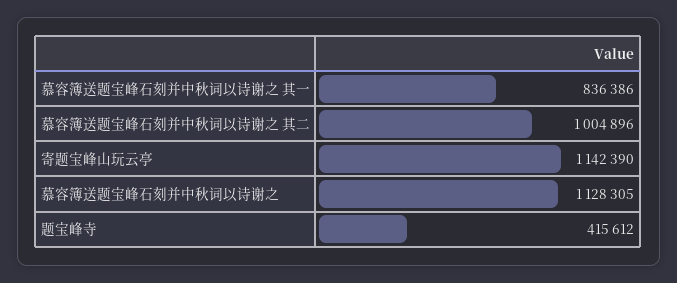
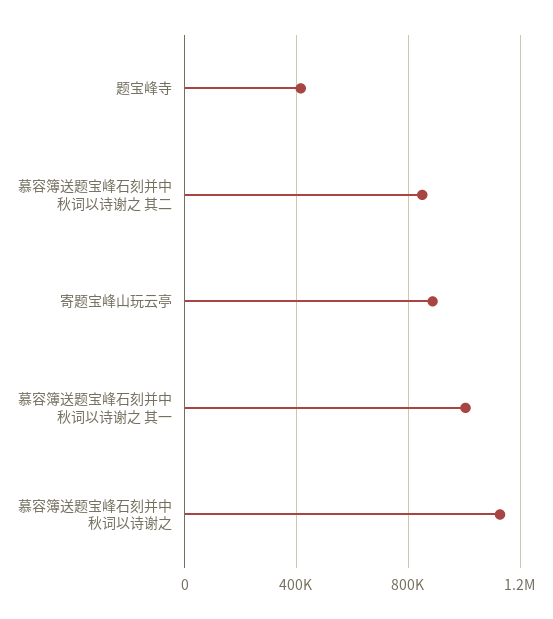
慕容簿送题宝峰石刻并中秋词以诗谢之 其一: 836386 -> 1000000
慕容簿送题宝峰石刻并中秋词以诗谢之 其二: 1004896 -> 850000
寄题宝峰山玩云亭: 1142390 -> 900000

